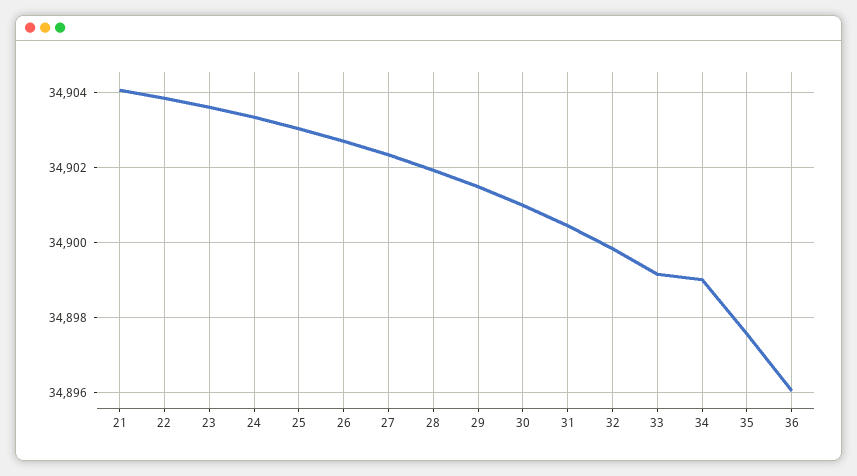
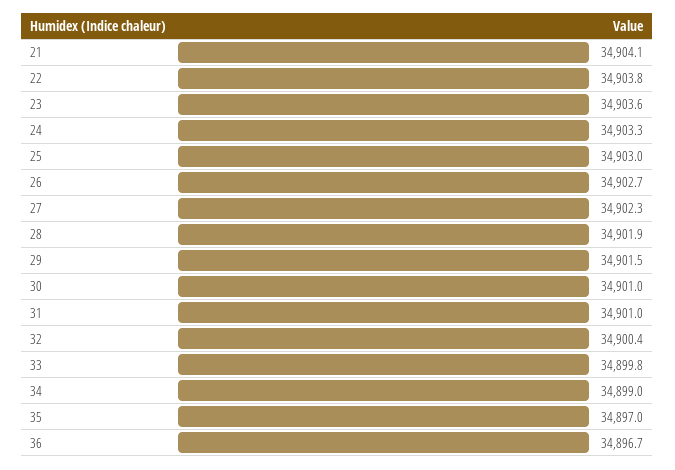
31: 34900.4 -> 34901
32: 34899.8 -> 34900.4
33: 34899.2 -> 34899.8
35: 34897.6 -> 34897
36: 34896 -> 34896.7

